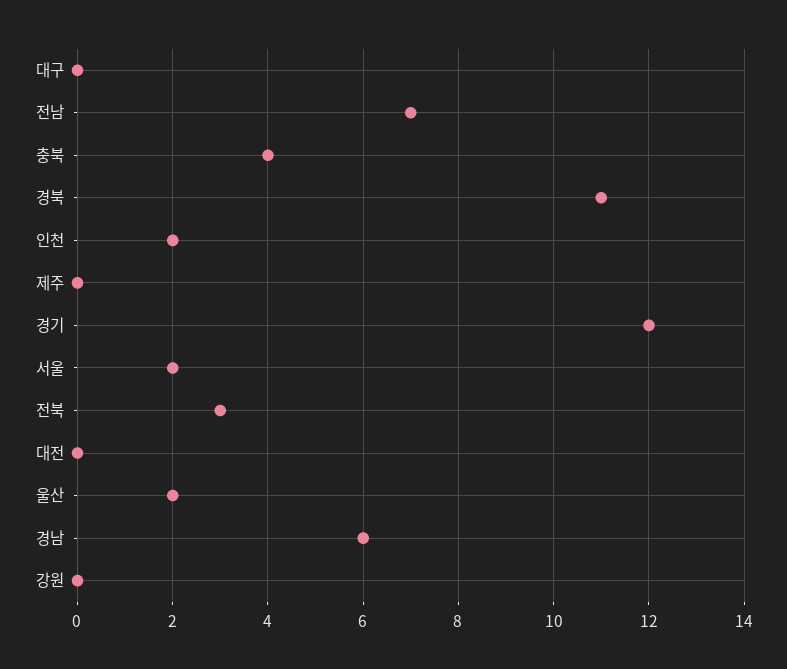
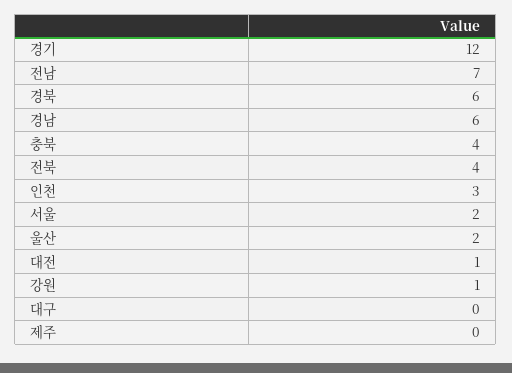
경북: 11 -> 6
인천: 2 -> 3
전북: 3 -> 4
대전: 0 -> 1
강원: 0 -> 1

